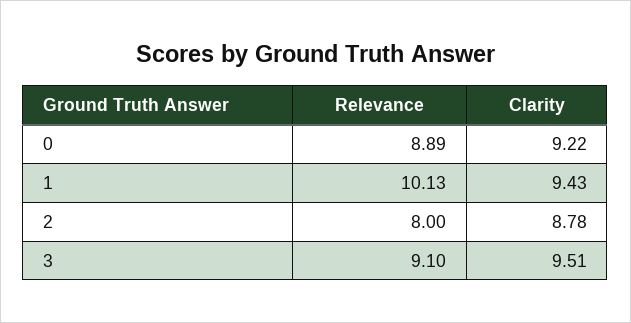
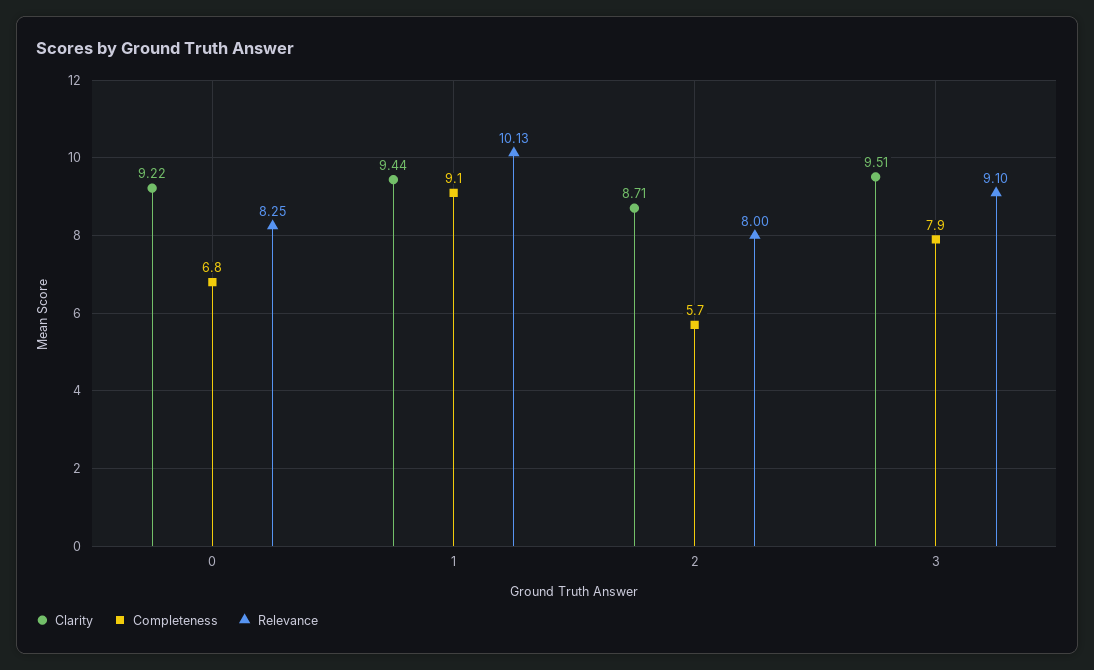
Relevance, 0: 8.89 -> 8.25
Clarity, 1: 9.43 -> 9.44
Clarity, 2: 8.78 -> 8.71
Completeness, 0: none -> 6.8
Completeness, 1: none -> 9.1
Completeness, 2: none -> 5.7
Completeness, 3: none -> 7.9

